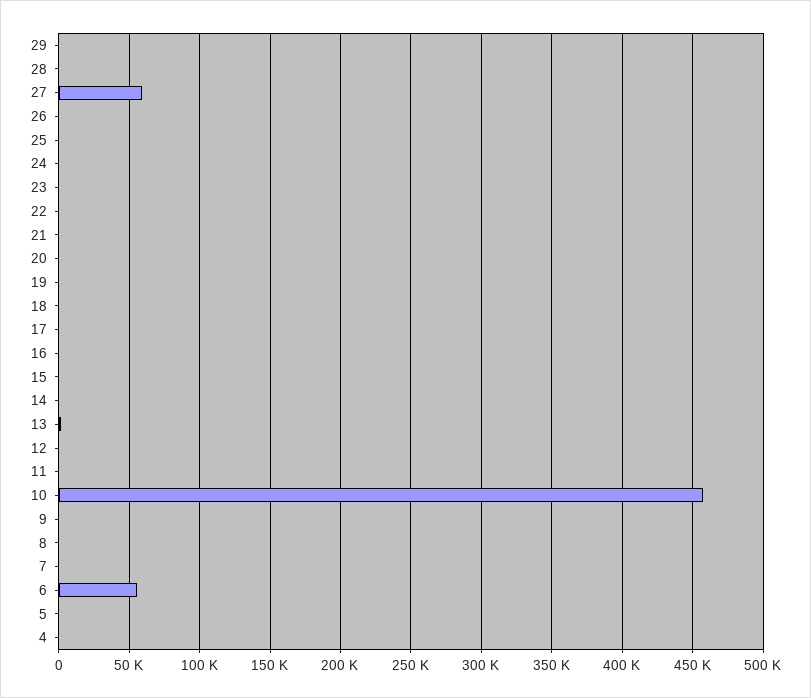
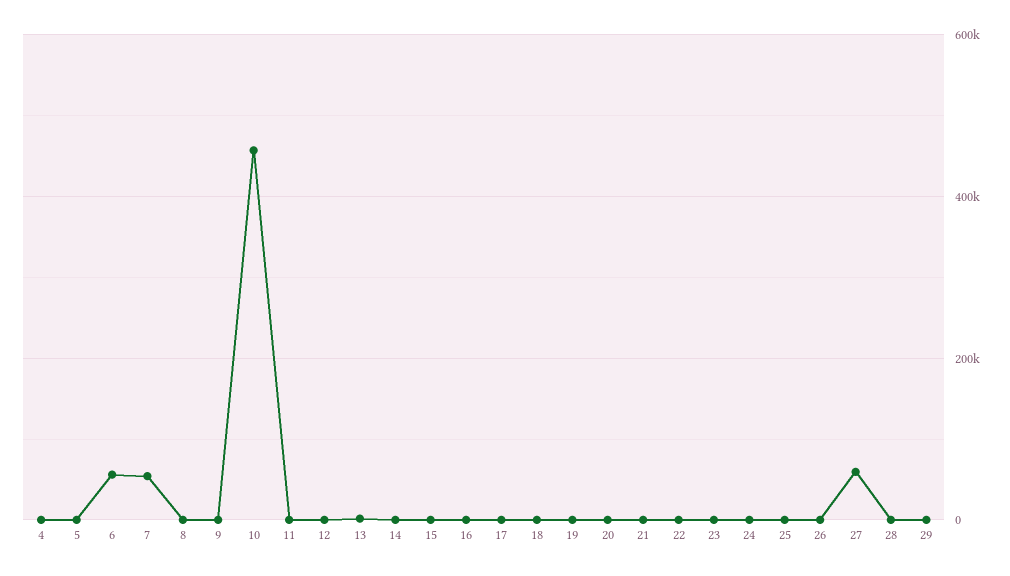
7: 0 -> 60000

